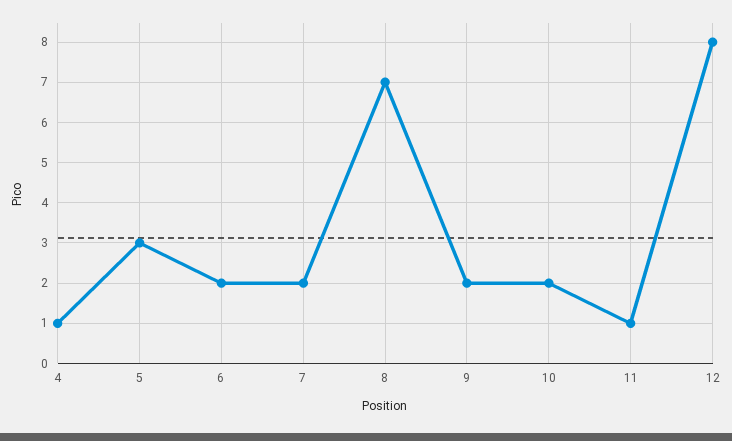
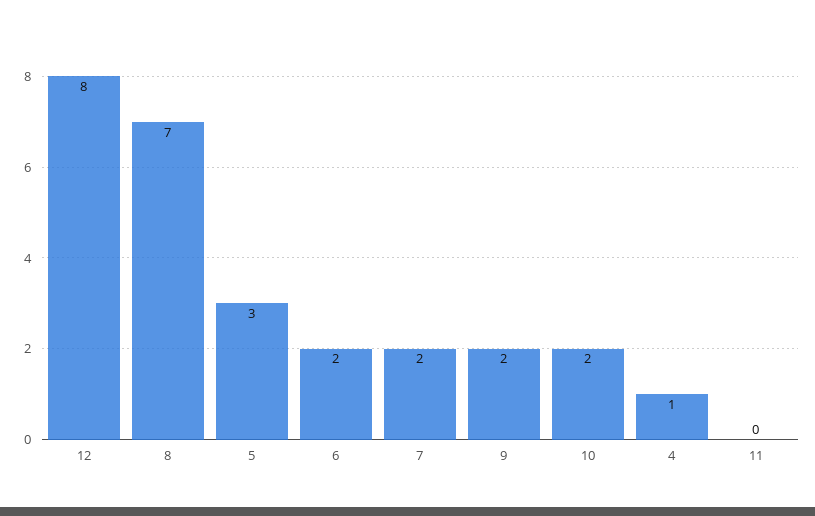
11: 1 -> 0

